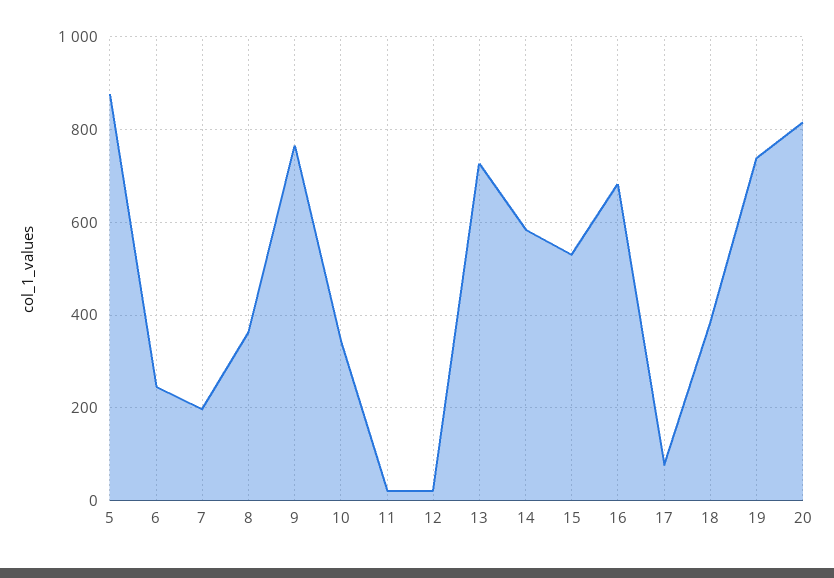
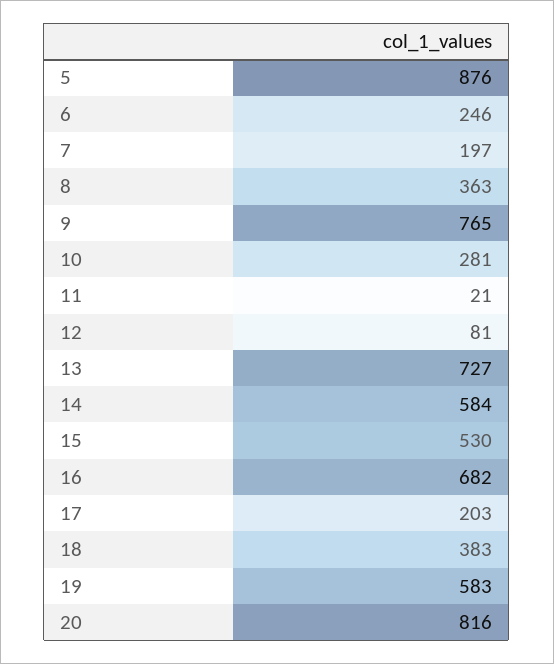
10: 340 -> 281
12: 20 -> 81
17: 80 -> 203
19: 740 -> 583

